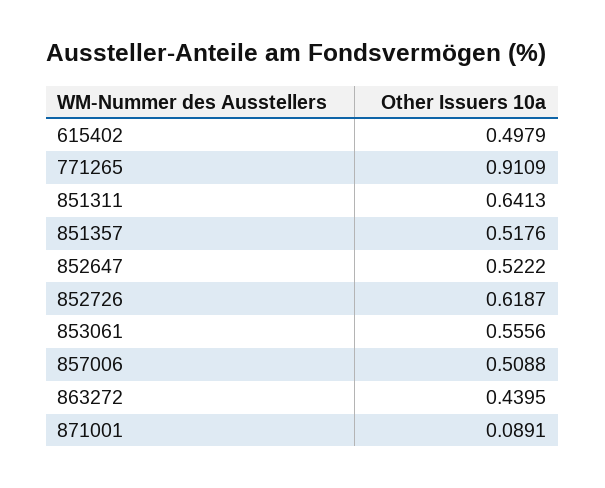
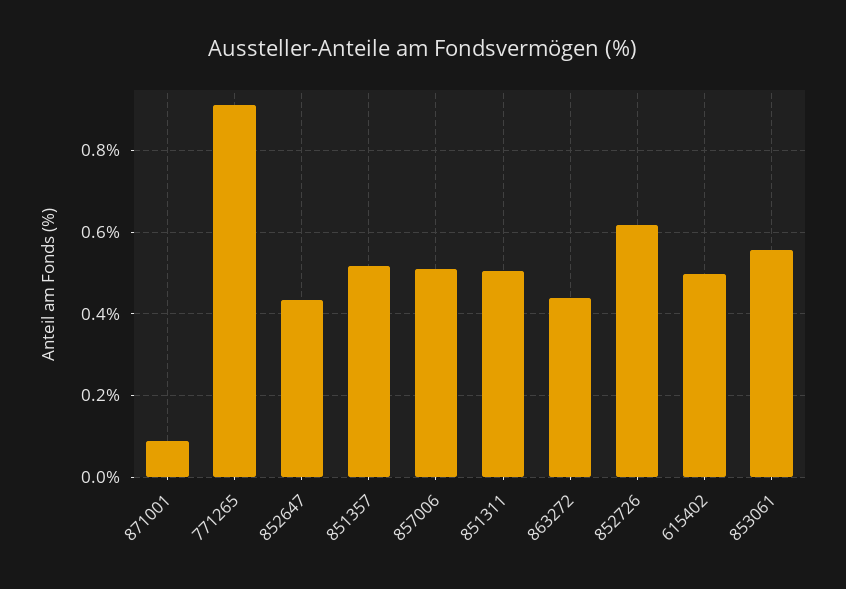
851311: 0.6413 -> 0.5
852647: 0.5222 -> 0.44

